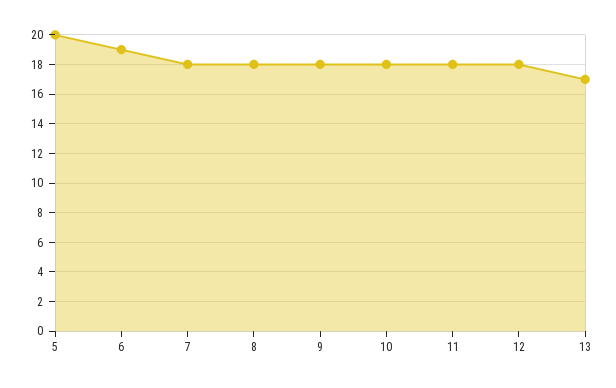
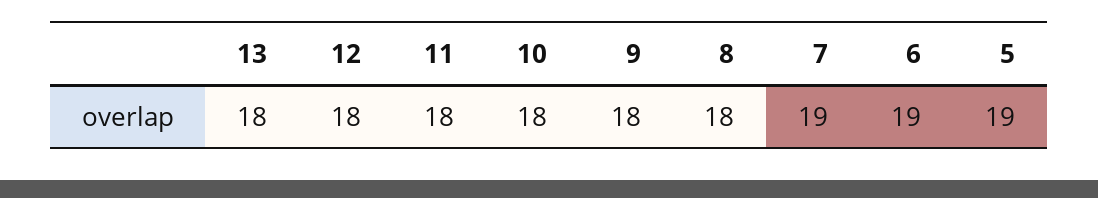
5: 20 -> 19
7: 18 -> 19
13: 17 -> 18

